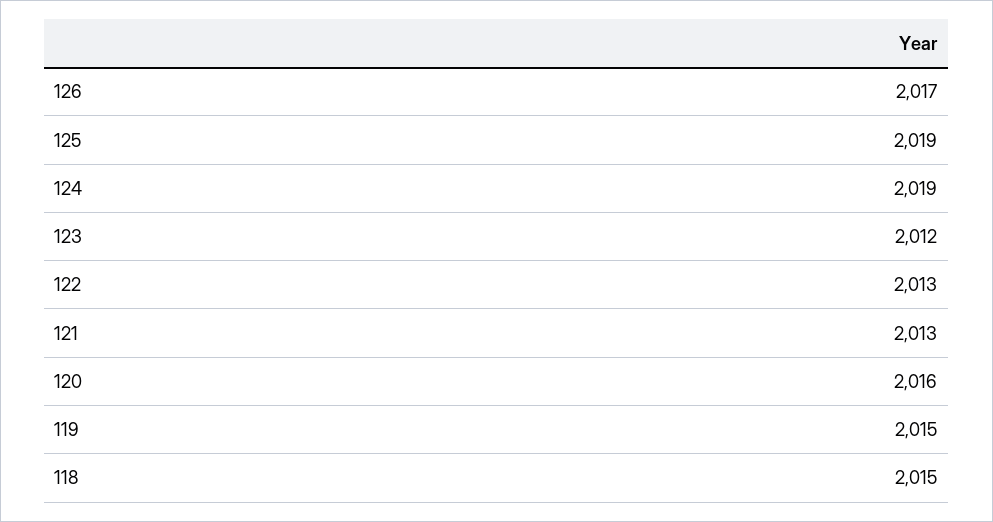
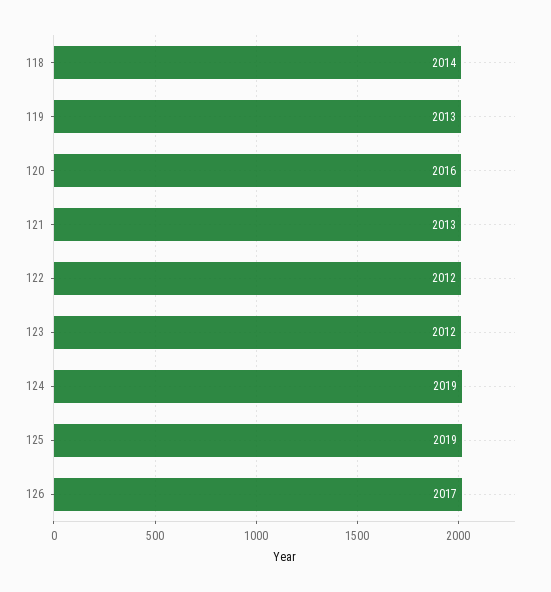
122: 2013 -> 2012
119: 2015 -> 2013
118: 2015 -> 2014

